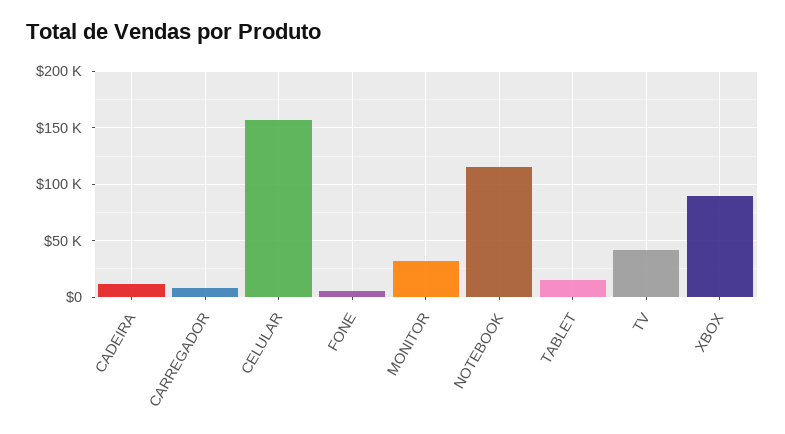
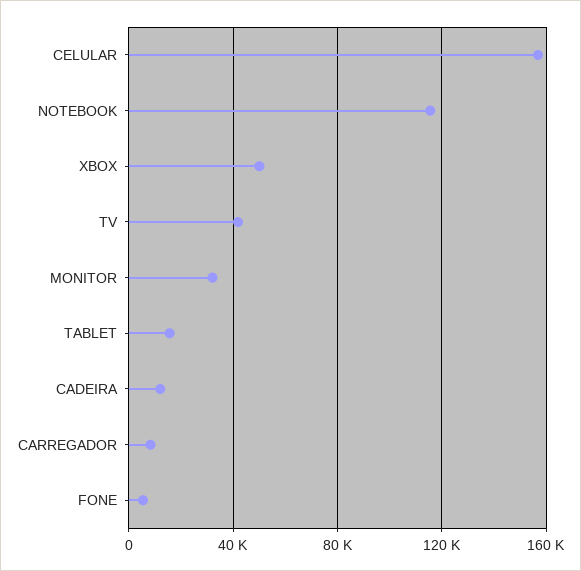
XBOX: 90000 -> 50000

